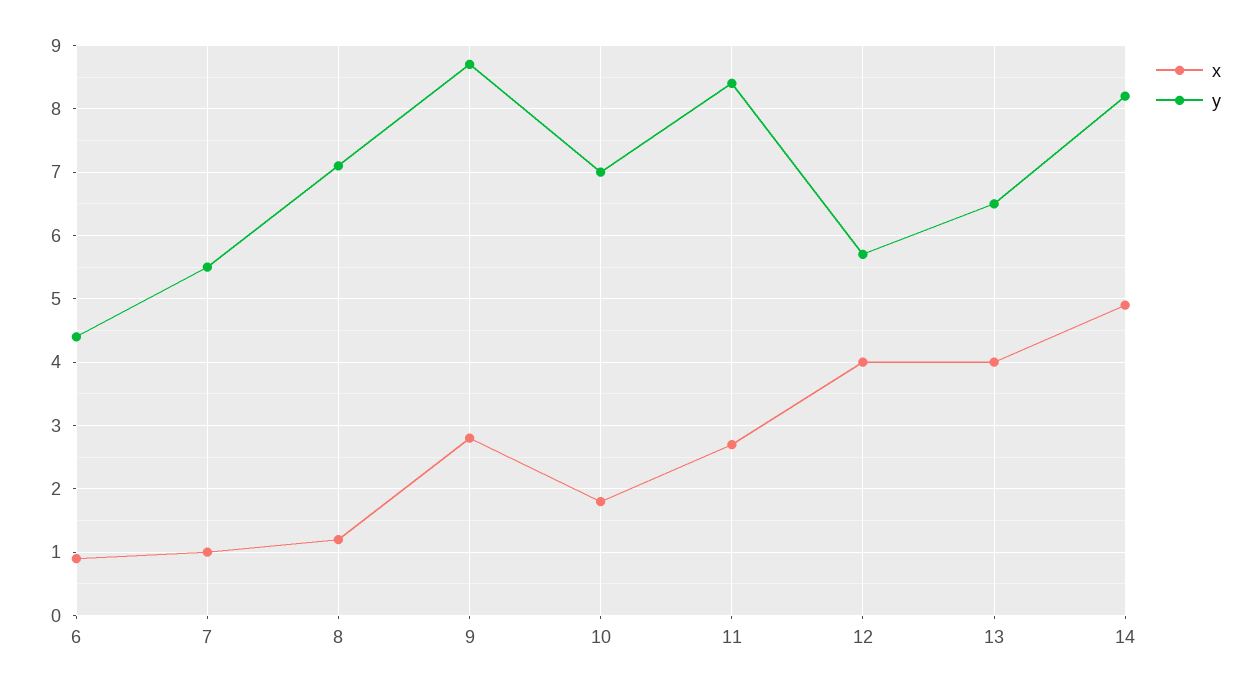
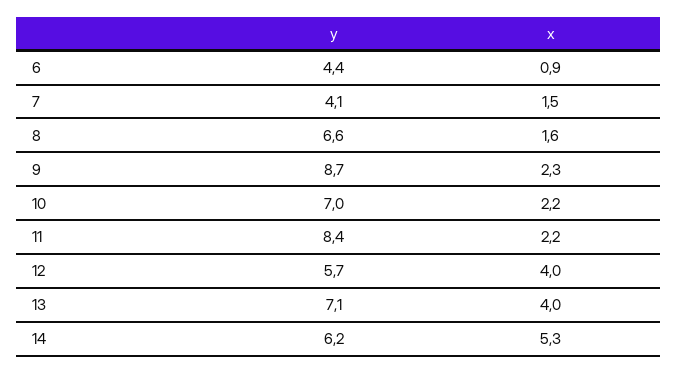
x, 7: 1 -> 1.5
y, 7: 5.5 -> 4.1
x, 8: 1.2 -> 1.6
y, 8: 7.1 -> 6.6
x, 9: 2.8 -> 2.3
x, 10: 1.8 -> 2.2
x, 11: 2.7 -> 2.2
y, 13: 6.5 -> 7.1
x, 14: 4.9 -> 5.3
y, 14: 8.2 -> 6.2

